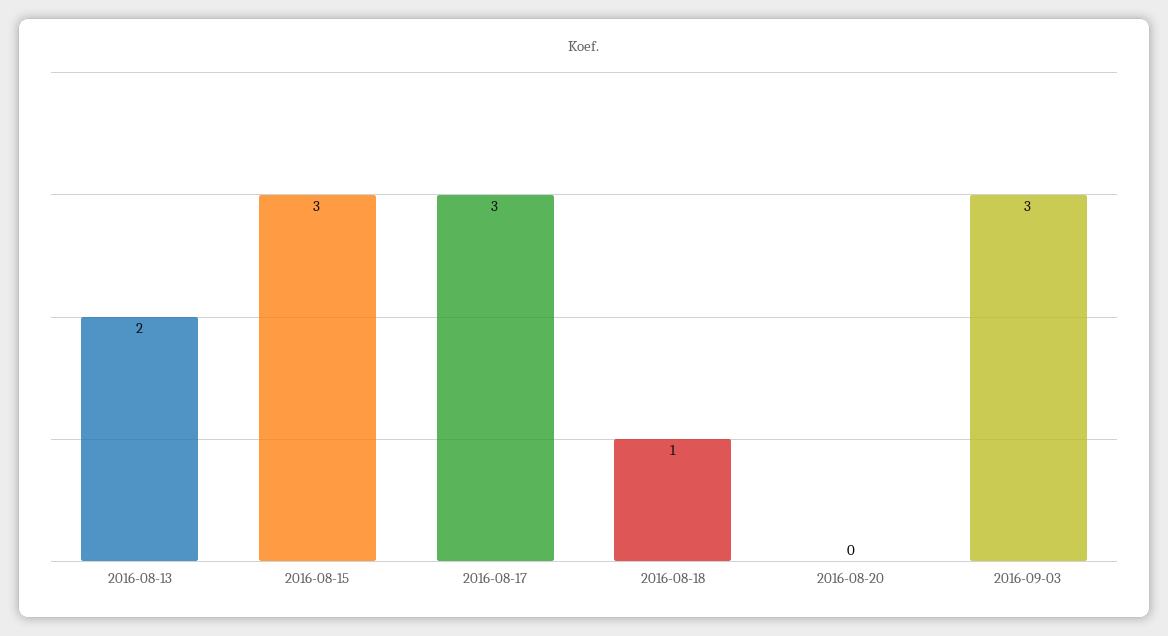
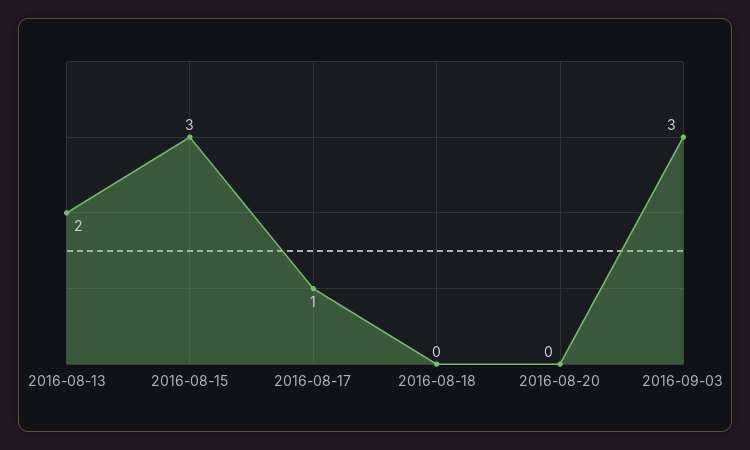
2016-08-17: 3 -> 1
2016-08-18: 1 -> 0

